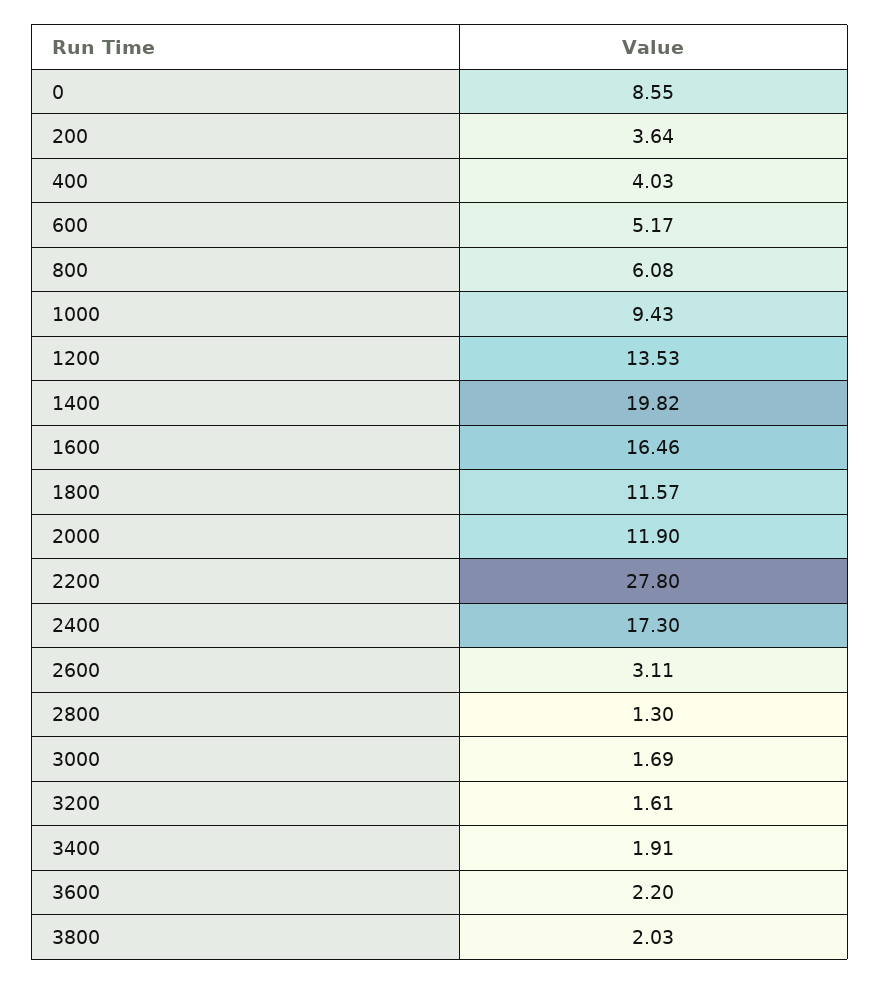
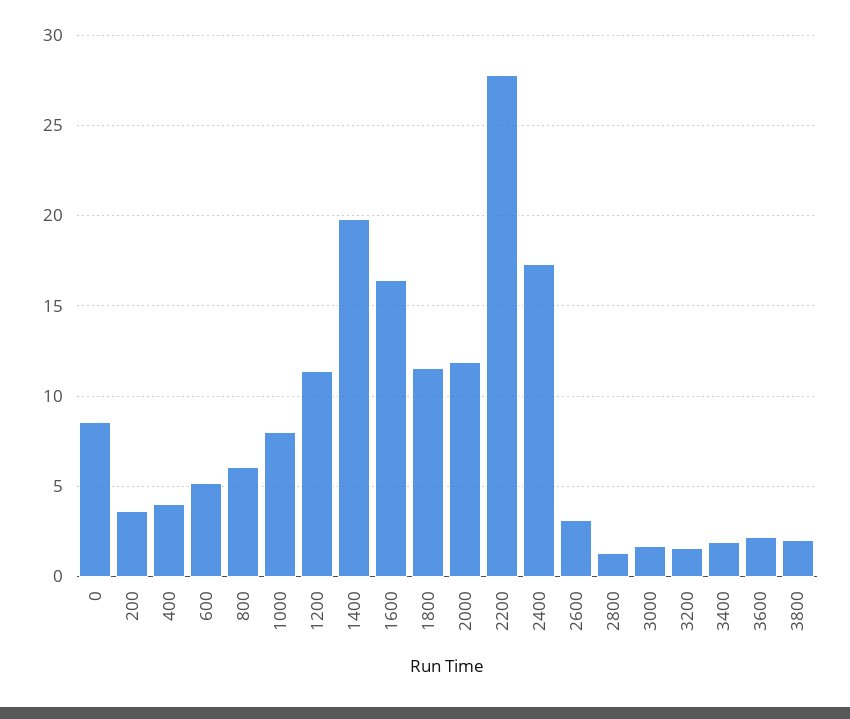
1000: 9.43 -> 8
1200: 13.53 -> 11.5

